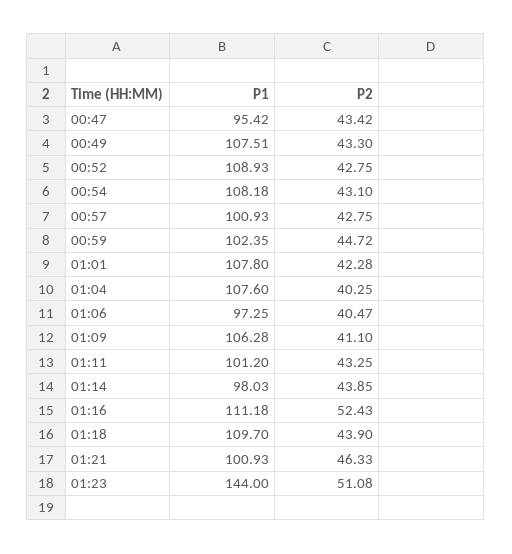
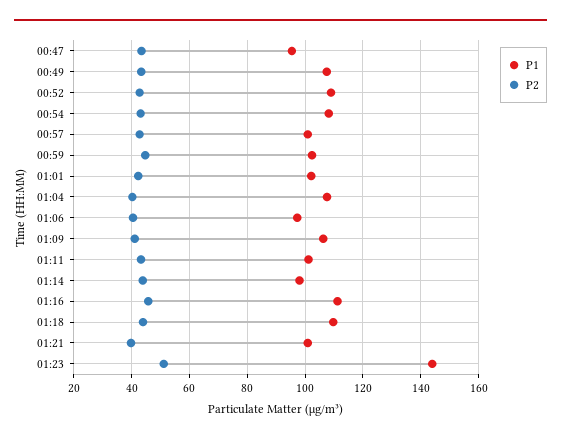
P1, 01:01: 107.8 -> 102.5
P2, 01:16: 52.43 -> 45
P2, 01:21: 46.33 -> 40

